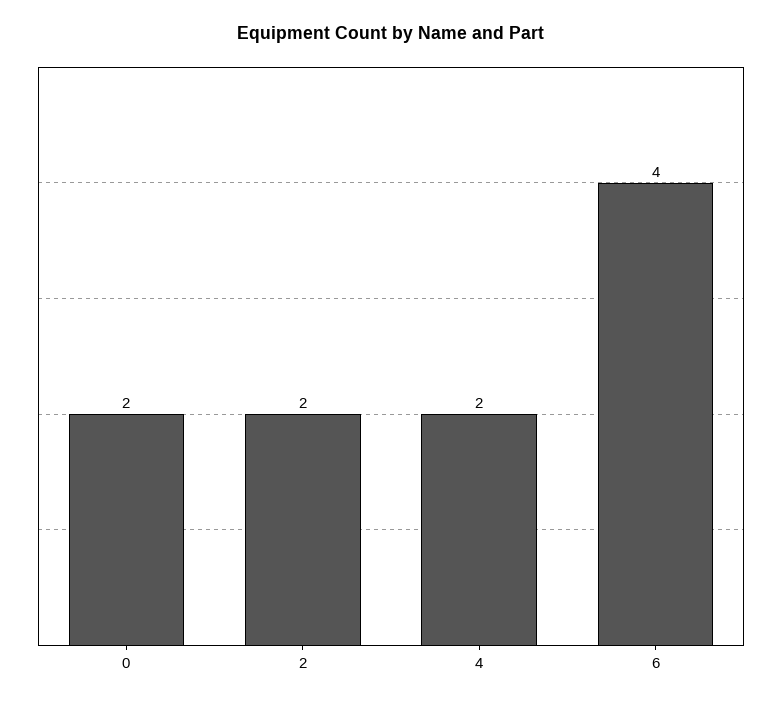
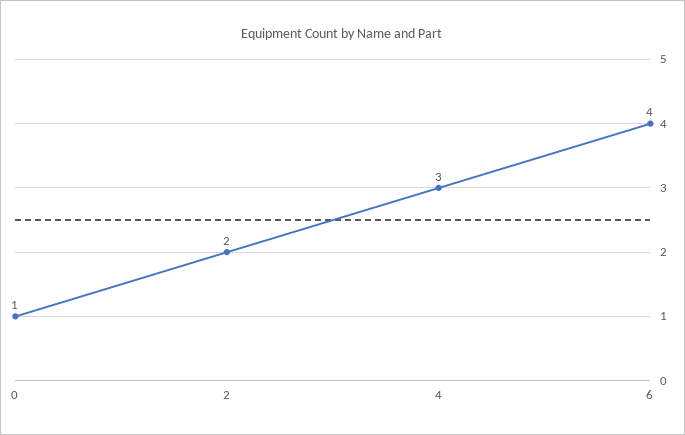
0: 2 -> 1
4: 2 -> 3

